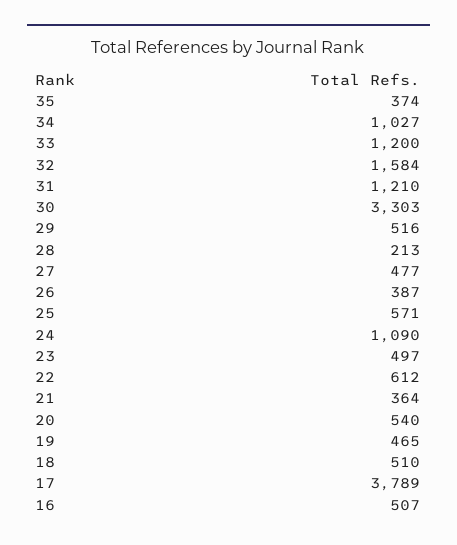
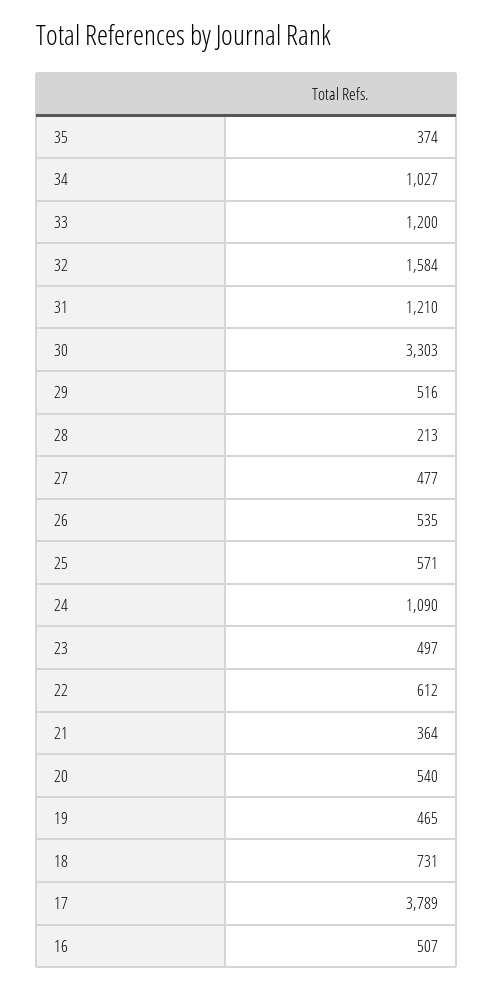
26: 387 -> 535
18: 510 -> 731

